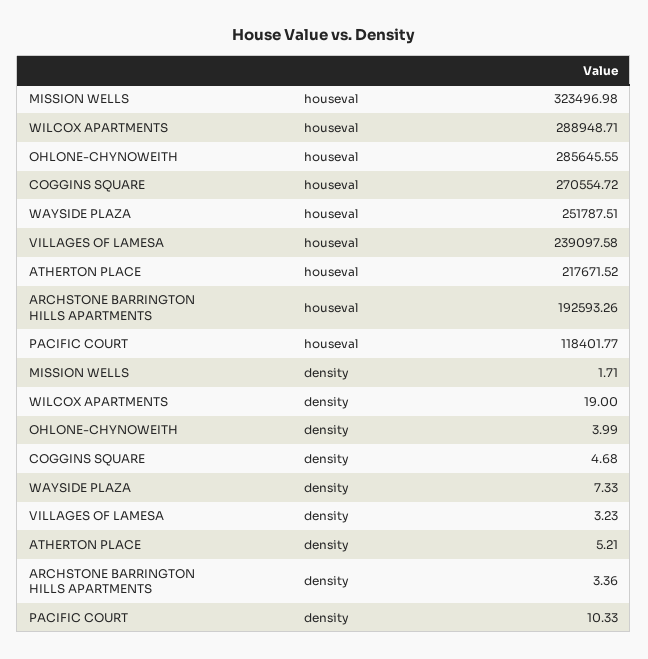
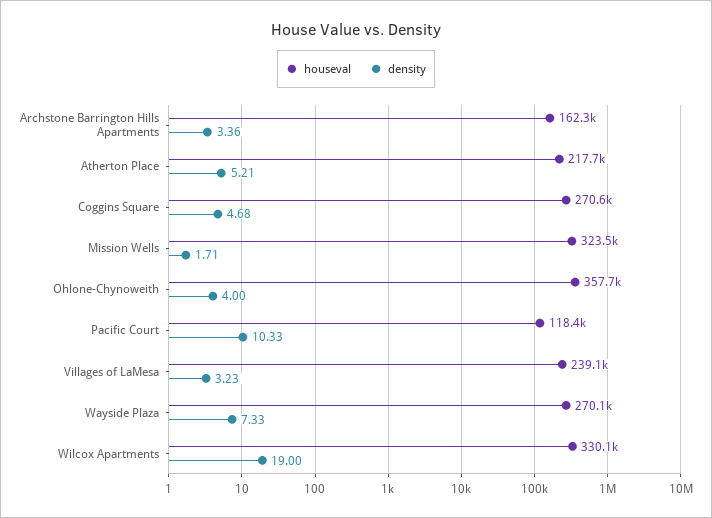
houseval, WILCOX APARTMENTS: 288948.71 -> 330100
houseval, OHLONE-CHYNOWEITH: 285645.55 -> 357700
houseval, WAYSIDE PLAZA: 251787.51 -> 270100
houseval, ARCHSTONE BARRINGTON HILLS APARTMENTS: 192593.26 -> 162300
density, OHLONE-CHYNOWEITH: 3.99 -> 4

